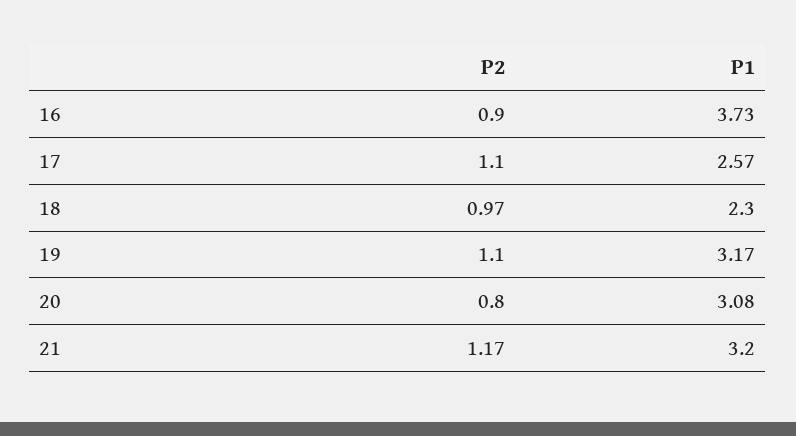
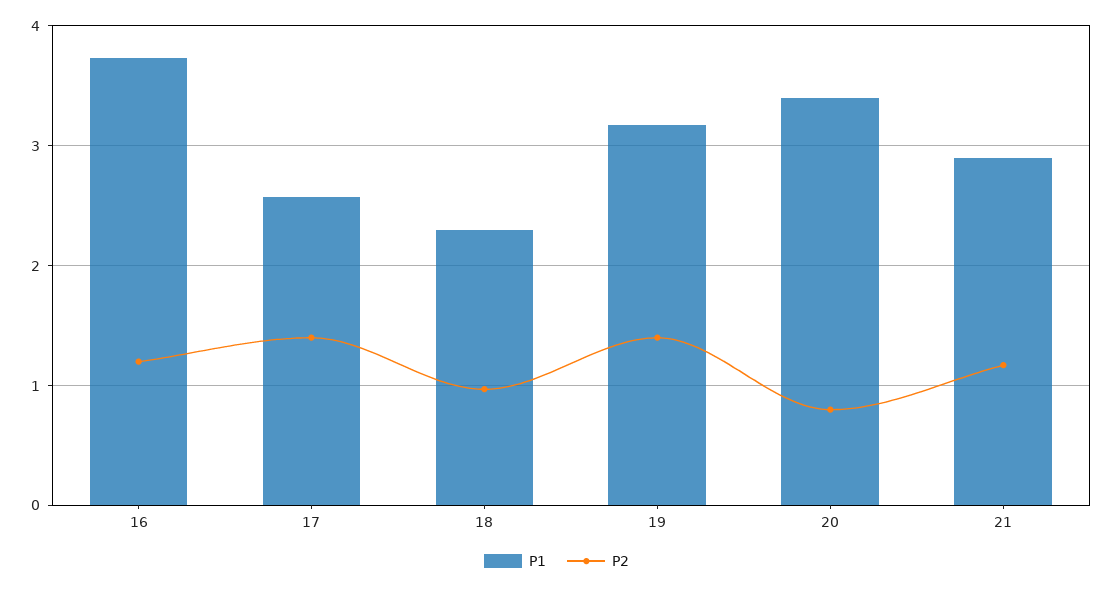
P2, 16: 0.9 -> 1.2
P2, 17: 1.1 -> 1.4
P2, 19: 1.1 -> 1.4
P1, 20: 3.08 -> 3.4
P1, 21: 3.2 -> 2.9

